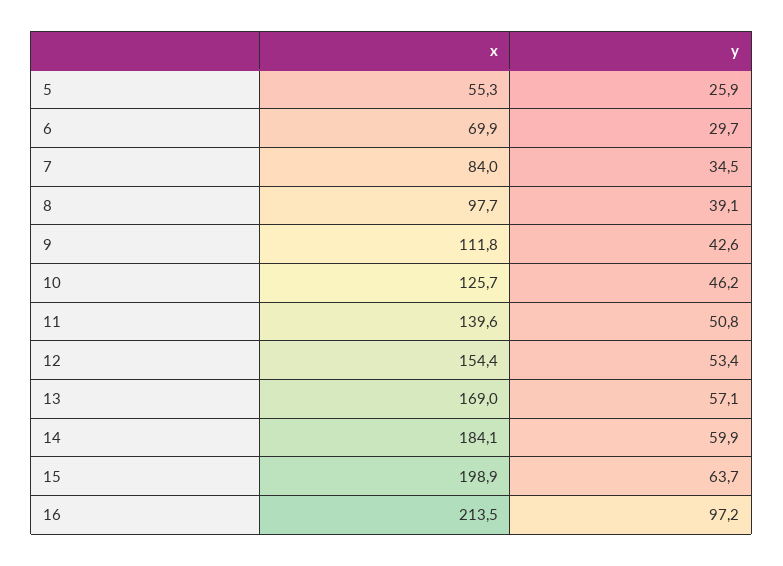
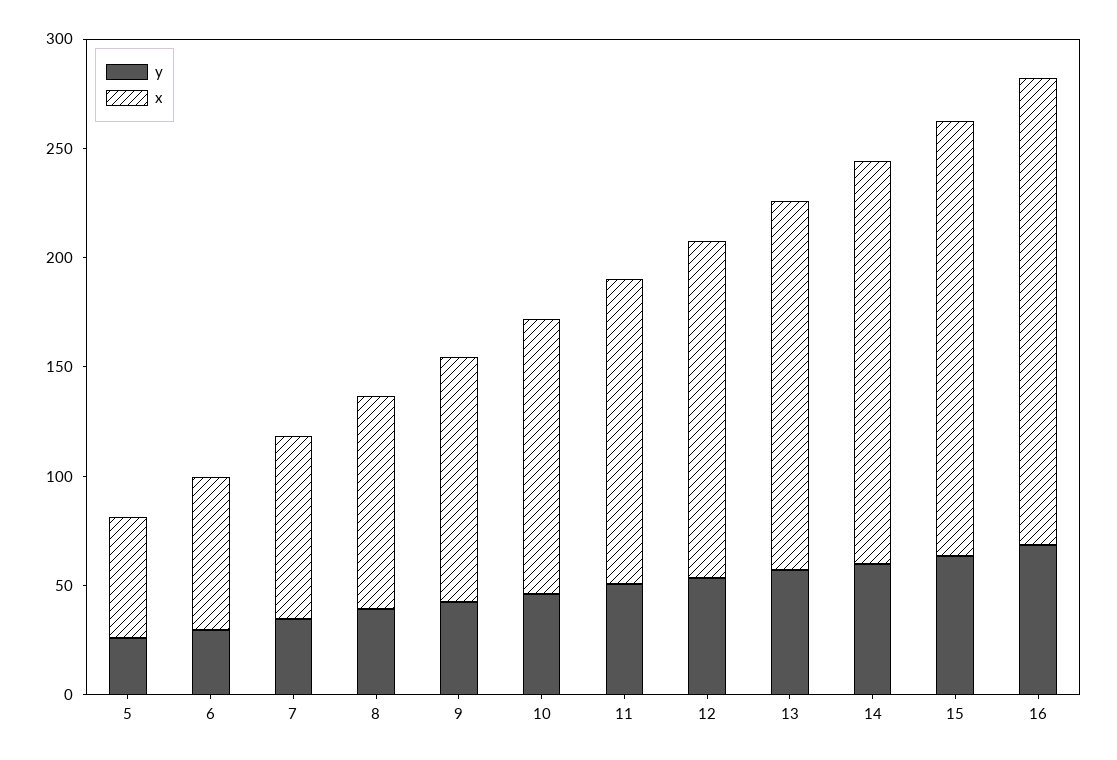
y, 16: 97.2 -> 70

